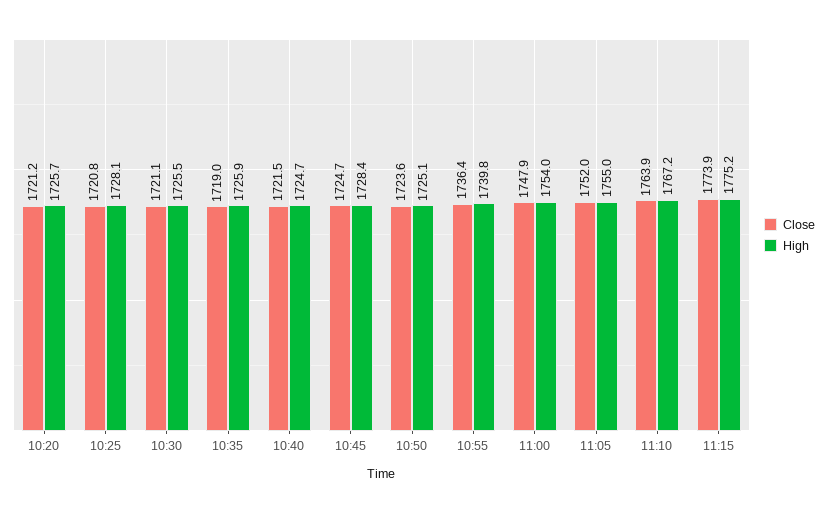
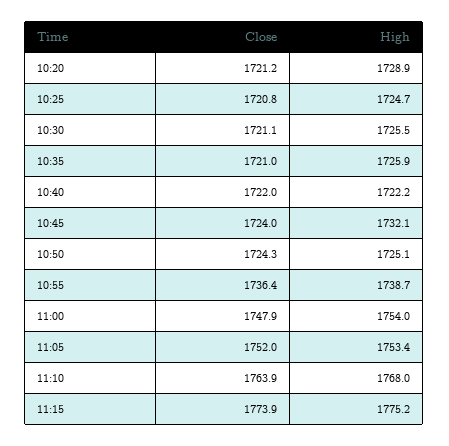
High, 10:20: 1725.7 -> 1728.9
High, 10:25: 1728.1 -> 1724.7
Close, 10:35: 1719 -> 1721
Close, 10:40: 1721.5 -> 1722
High, 10:40: 1724.7 -> 1722.2
Close, 10:45: 1724.7 -> 1724
High, 10:45: 1728.4 -> 1732.1
Close, 10:50: 1723.6 -> 1724.3
High, 10:55: 1739.8 -> 1738.7
High, 11:05: 1755 -> 1753.4
High, 11:10: 1767.2 -> 1768

